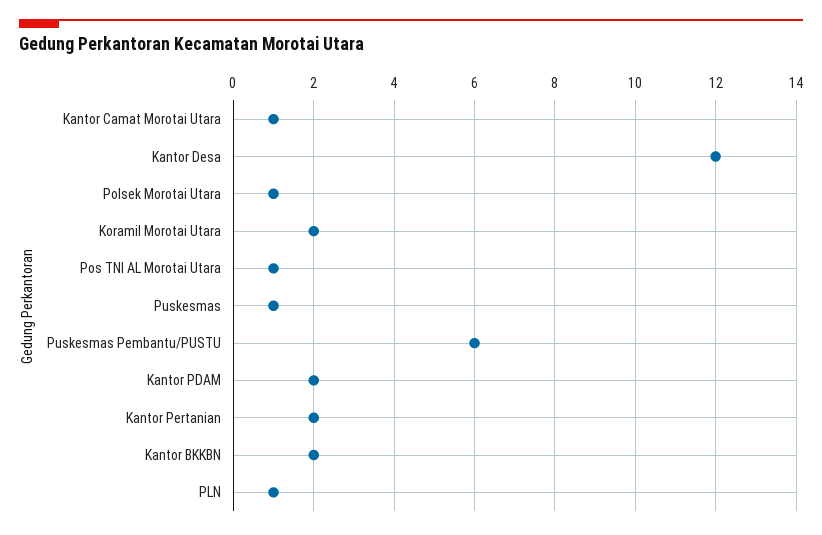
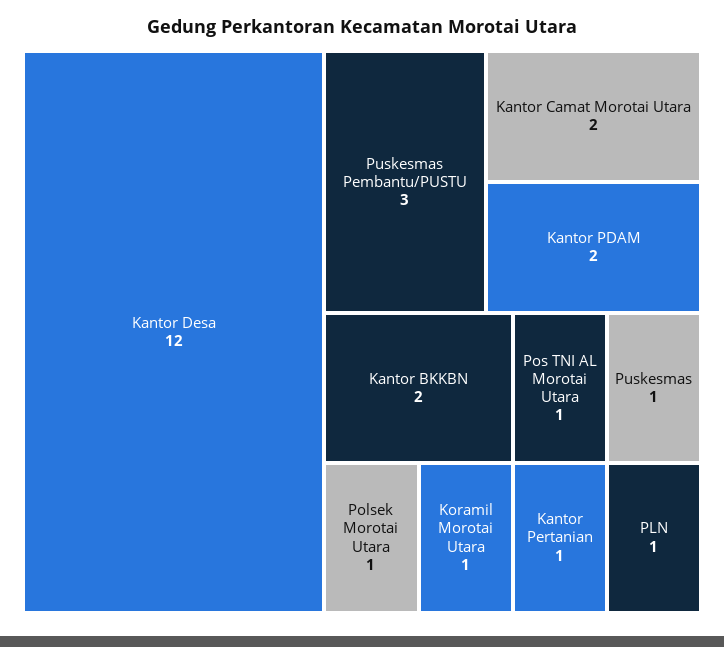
Kantor Camat Morotai Utara: 1 -> 2
Koramil Morotai Utara: 2 -> 1
Puskesmas Pembantu/PUSTU: 6 -> 3
Kantor Pertanian: 2 -> 1

